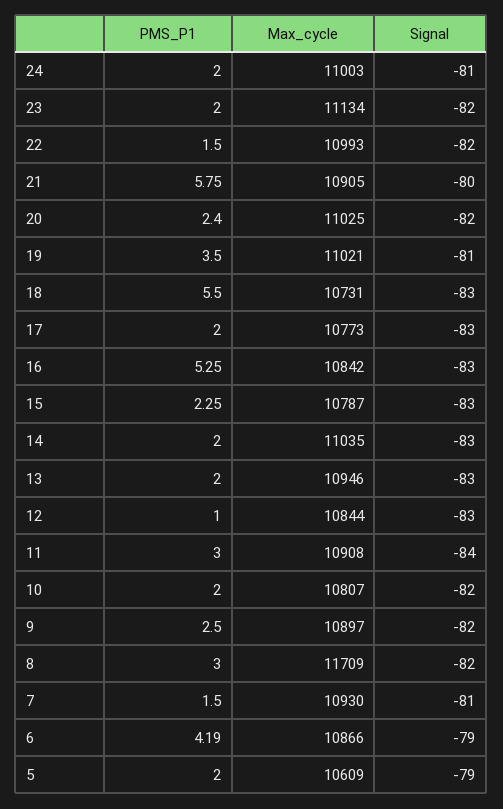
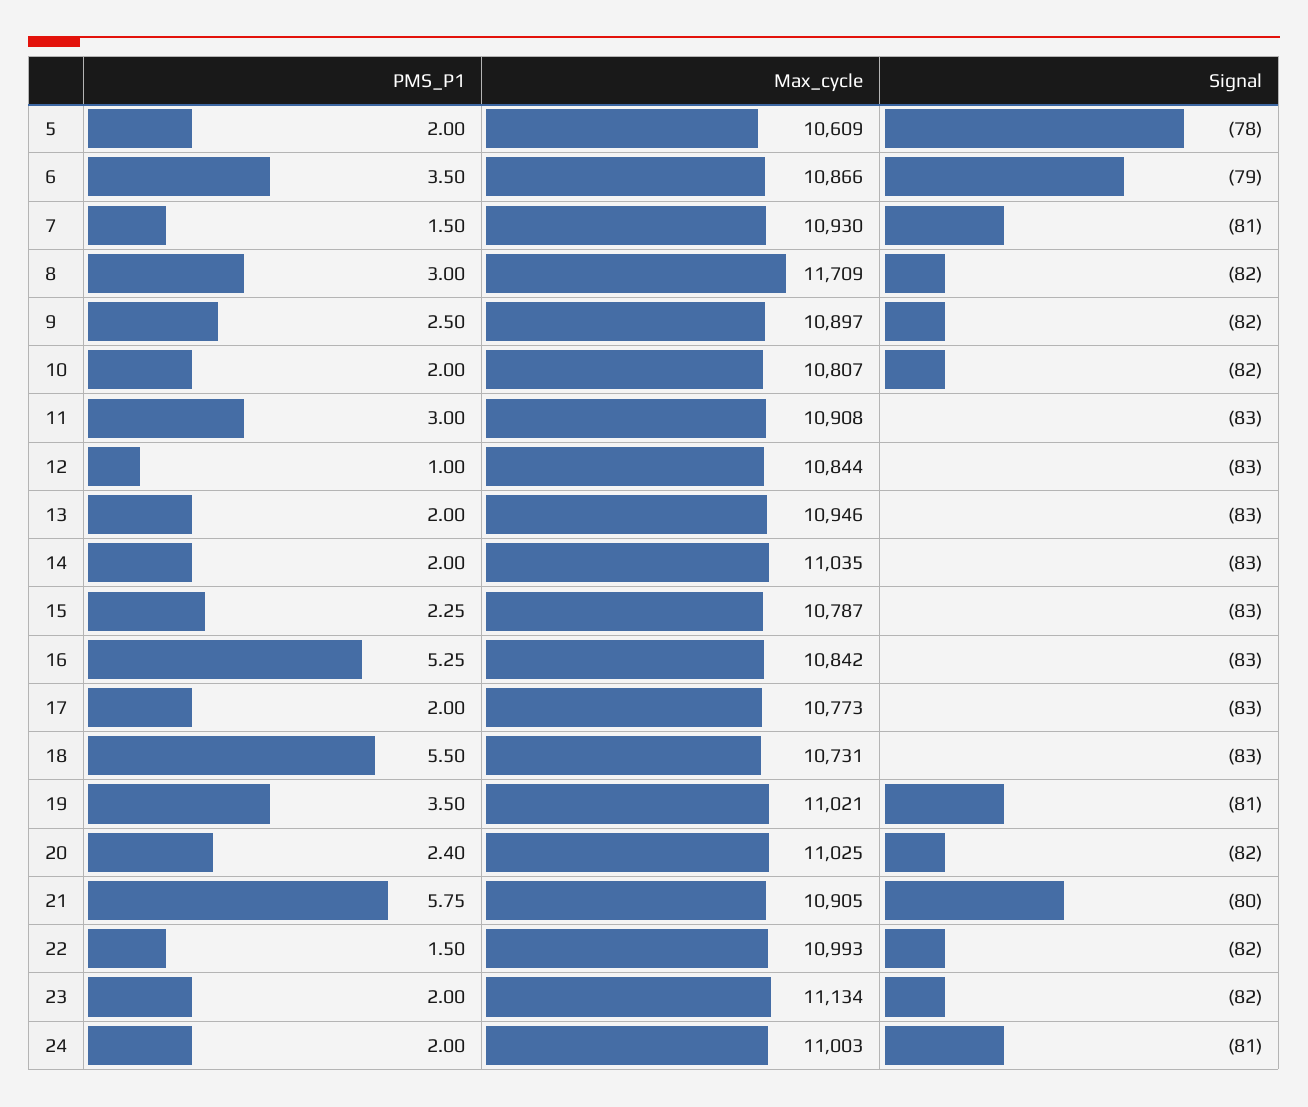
Signal, 11: -84 -> -83
PMS_P1, 6: 4.19 -> 3.5
Signal, 5: -79 -> -78

